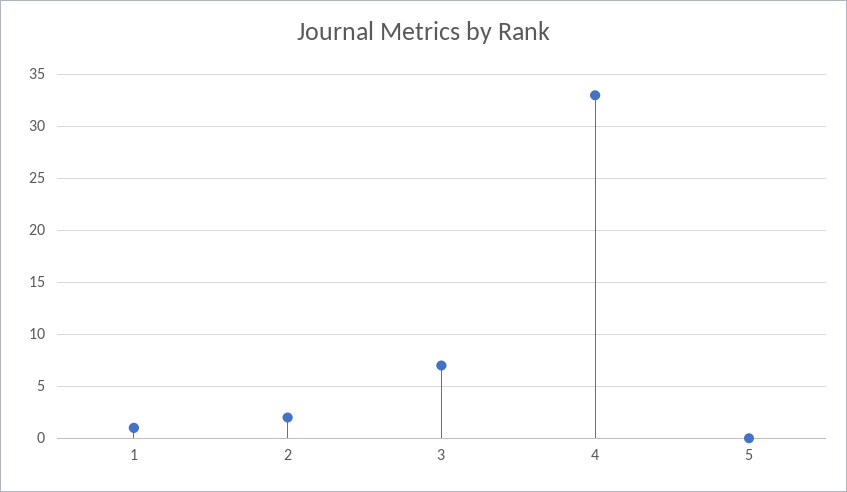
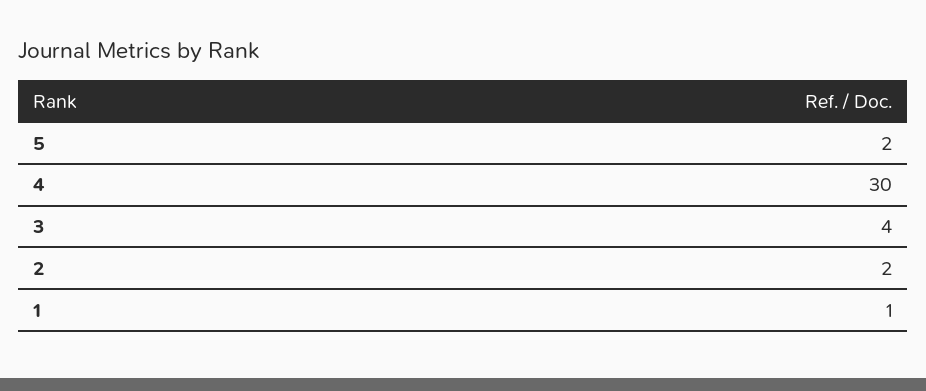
3: 7 -> 4
4: 33 -> 30
5: 0 -> 2

